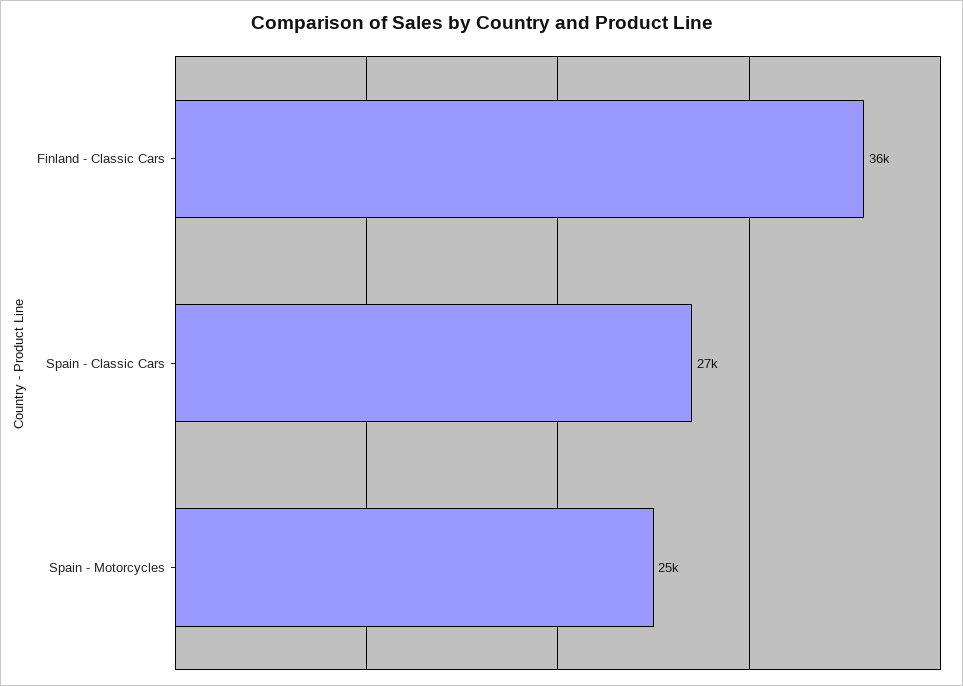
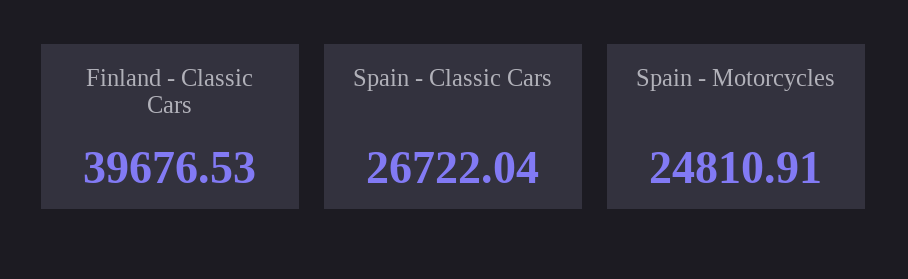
Finland - Classic Cars: 36000 -> 39676.53

